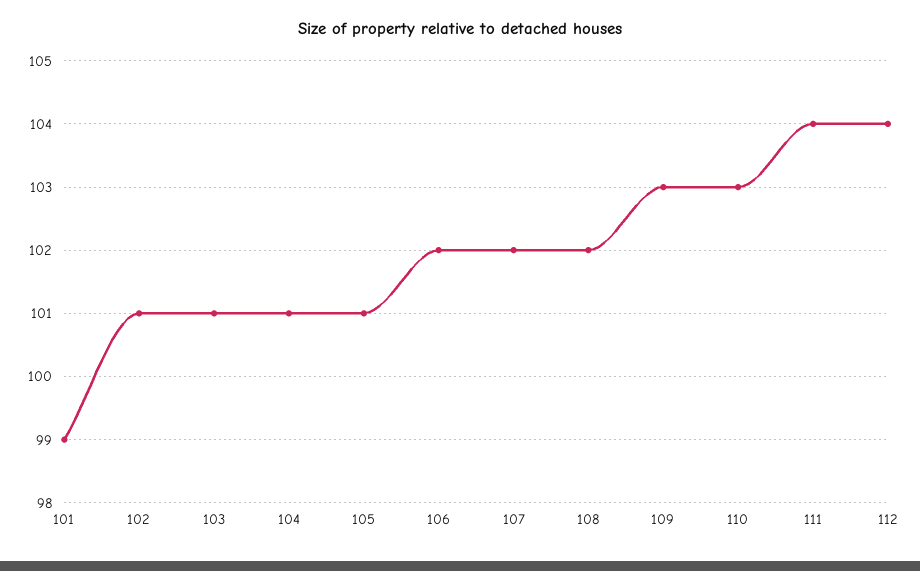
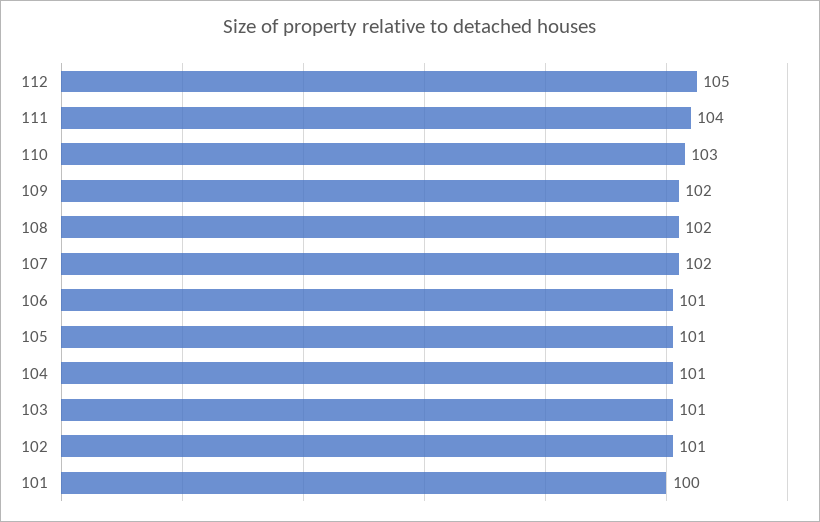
101: 99 -> 100
106: 102 -> 101
109: 103 -> 102
112: 104 -> 105

